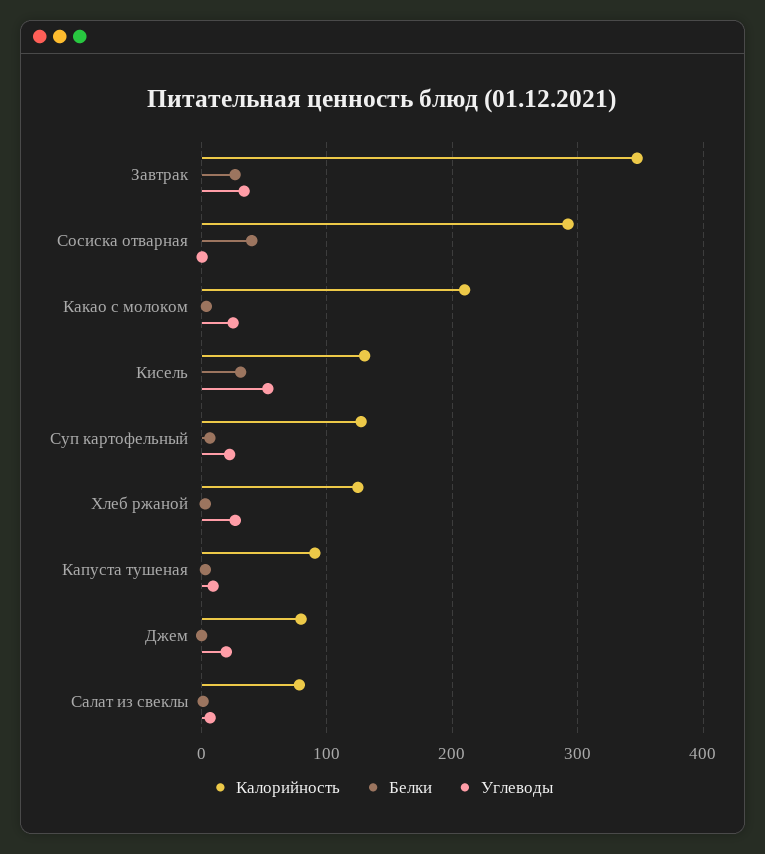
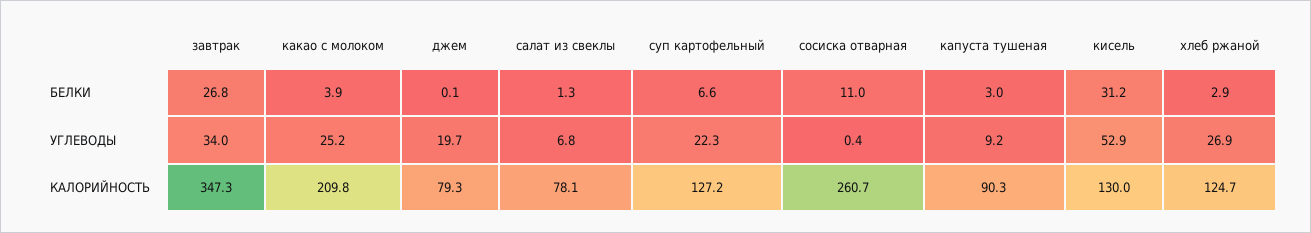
Калорийность, Сосиска отварная: 290 -> 260.7
Белки, Сосиска отварная: 40 -> 11

